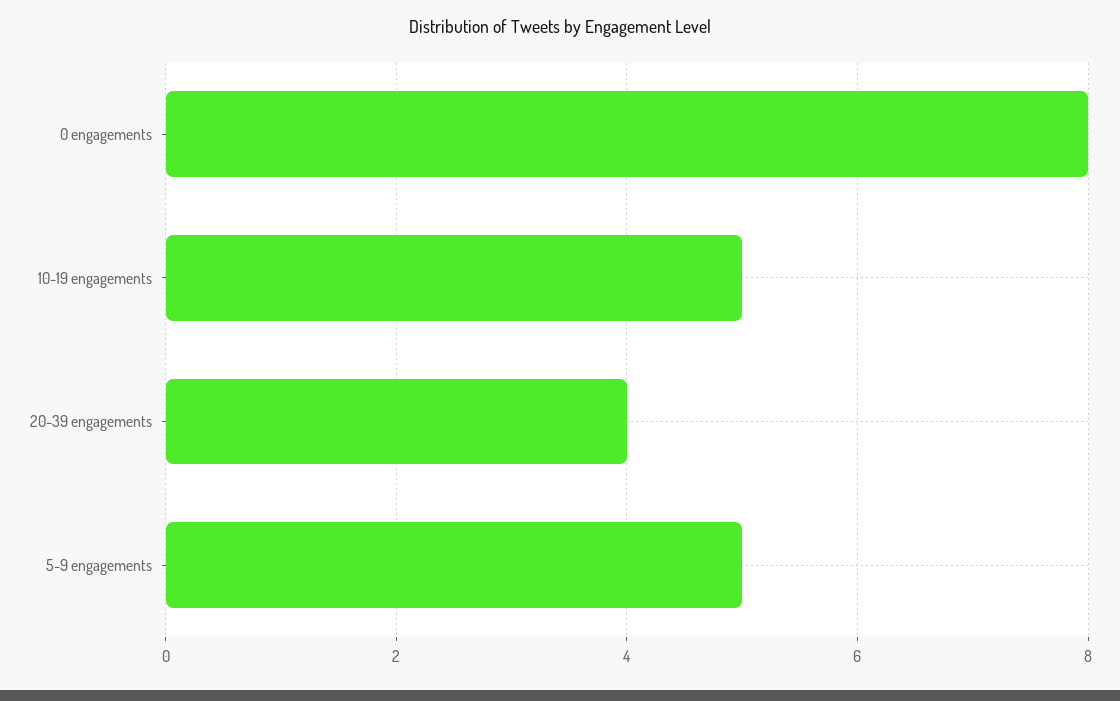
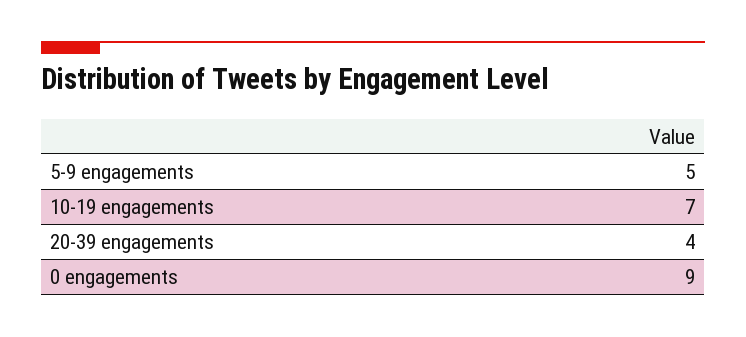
0 engagements: 8 -> 9
10-19 engagements: 5 -> 7

